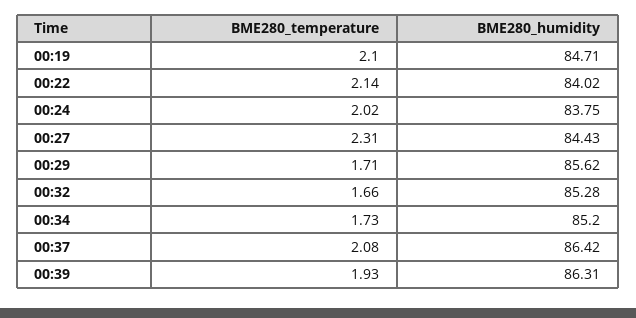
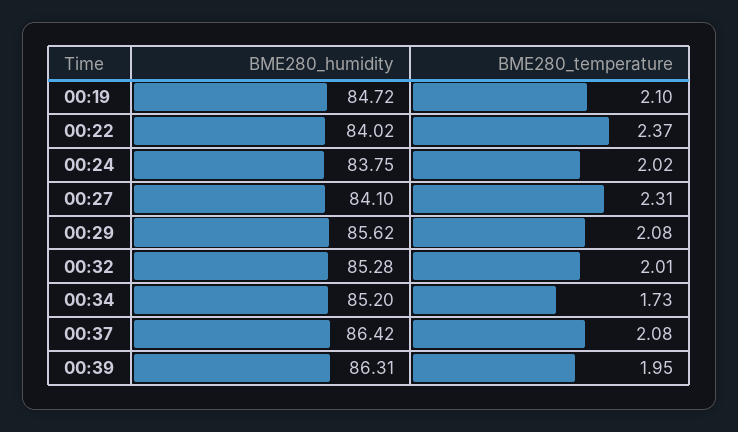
BME280_humidity, 00:19: 84.71 -> 84.72
BME280_temperature, 00:22: 2.14 -> 2.37
BME280_humidity, 00:27: 84.43 -> 84.1
BME280_temperature, 00:29: 1.71 -> 2.08
BME280_temperature, 00:32: 1.66 -> 2.01
BME280_temperature, 00:39: 1.93 -> 1.95

